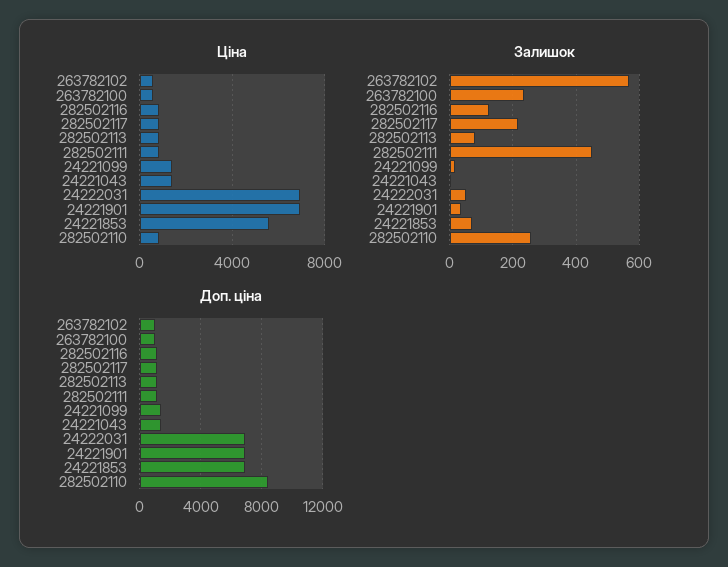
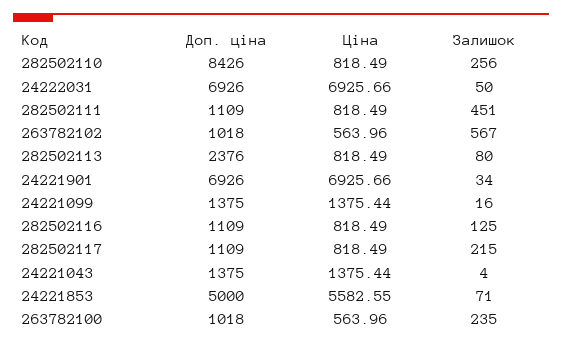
Доп. ціна, 282502113: 1000 -> 2376
Доп. ціна, 24221853: 7000 -> 5000

